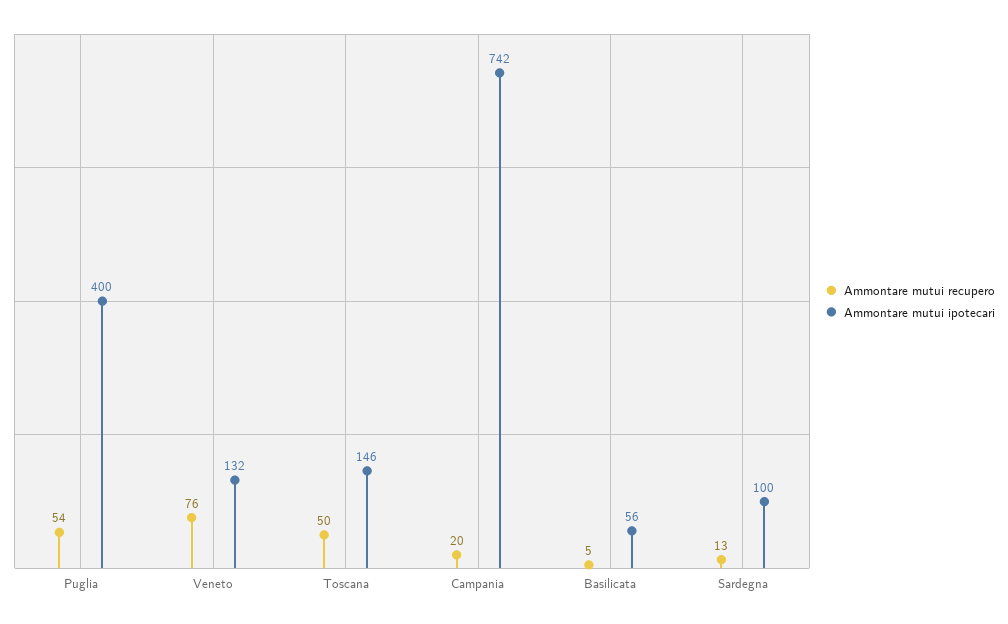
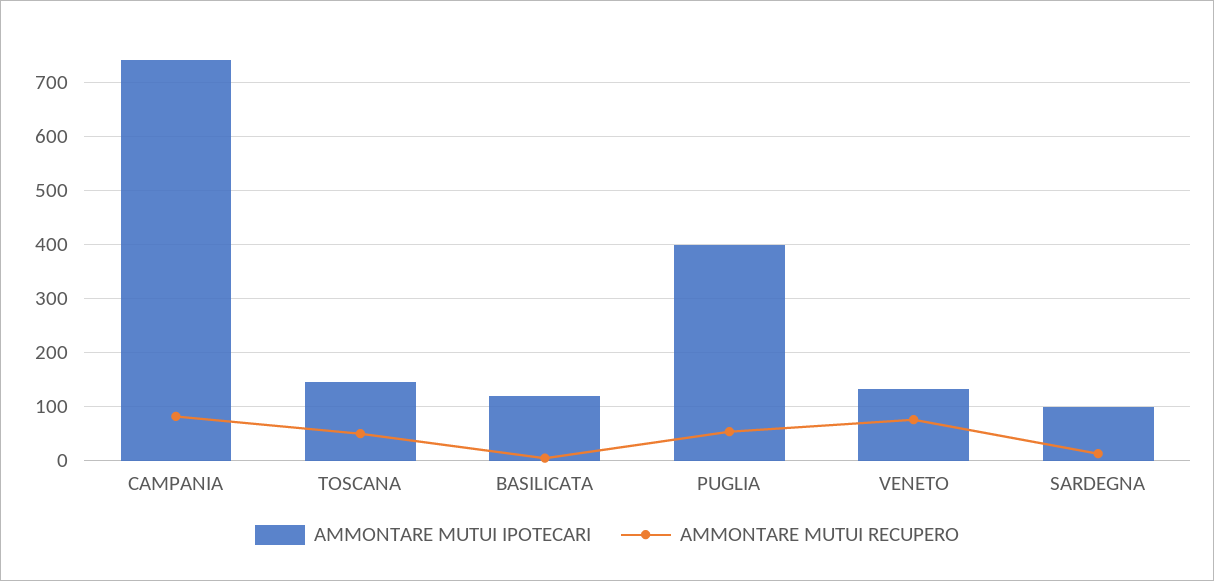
Ammontare mutui recupero, Campania: 20 -> 80
Ammontare mutui ipotecari, Basilicata: 56 -> 120

